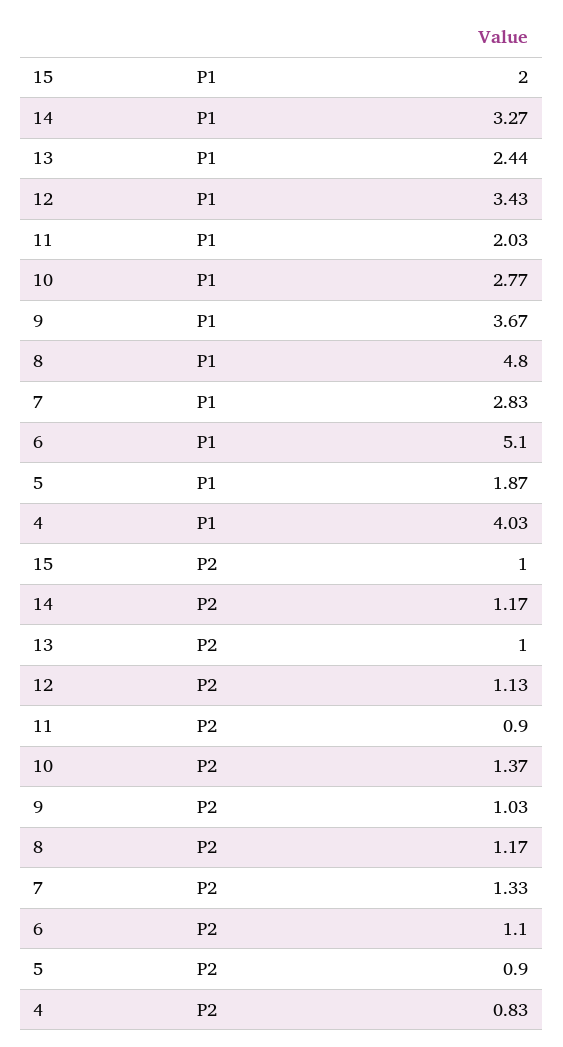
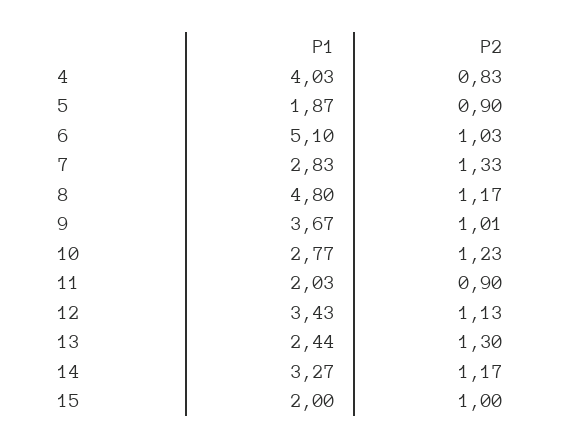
13, P2: 1 -> 1.3
10, P2: 1.37 -> 1.23
9, P2: 1.03 -> 1.01
6, P2: 1.1 -> 1.03

